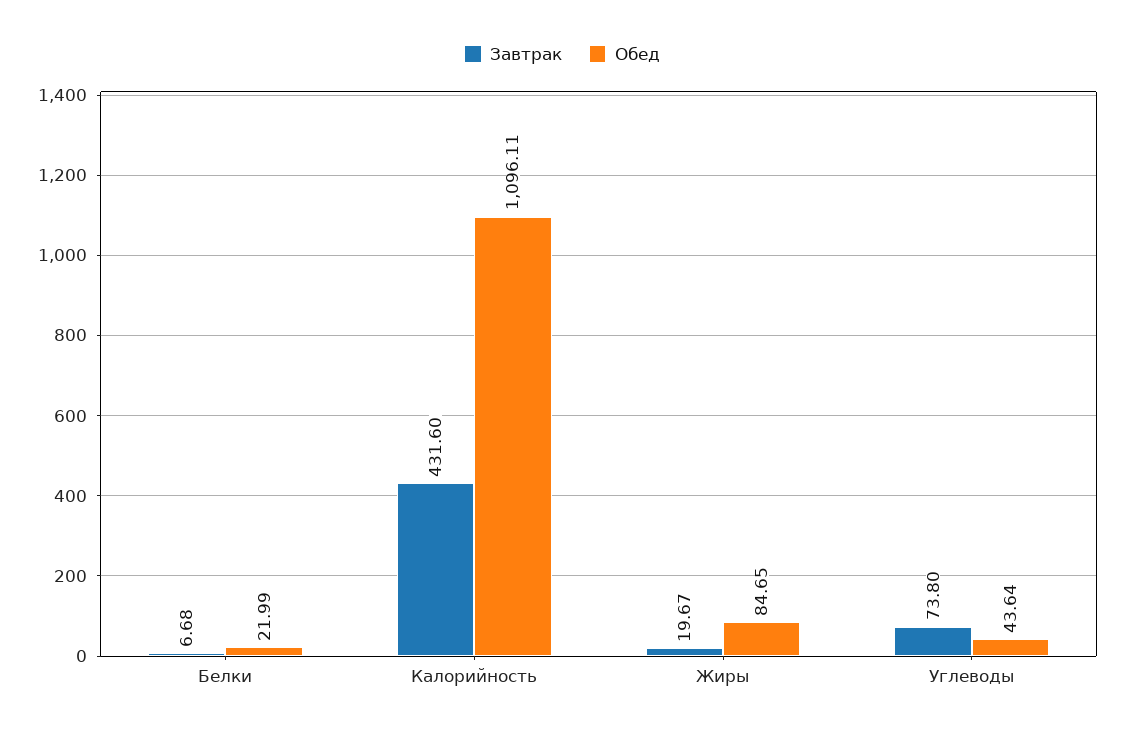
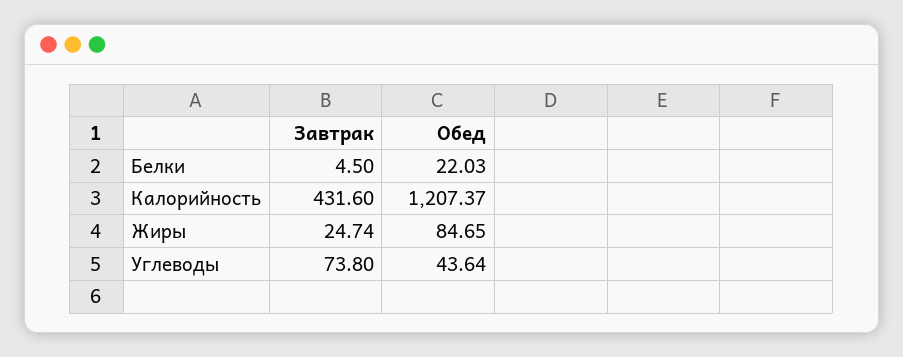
Завтрак, Белки: 6.68 -> 4.5
Обед, Белки: 21.99 -> 22.03
Обед, Калорийность: 1096.11 -> 1207.37
Завтрак, Жиры: 19.67 -> 24.74

